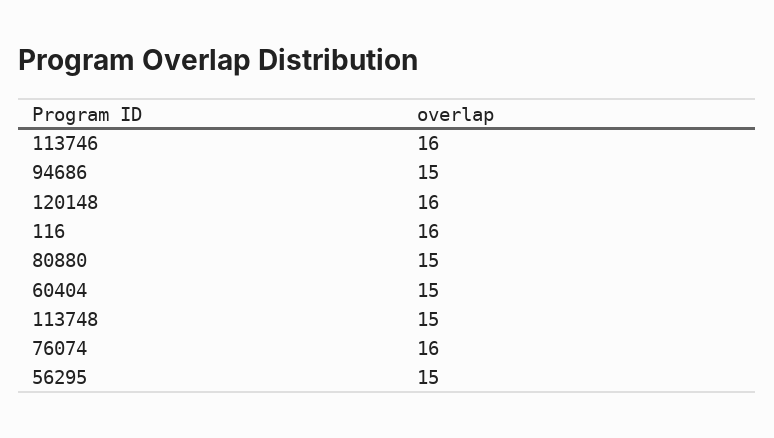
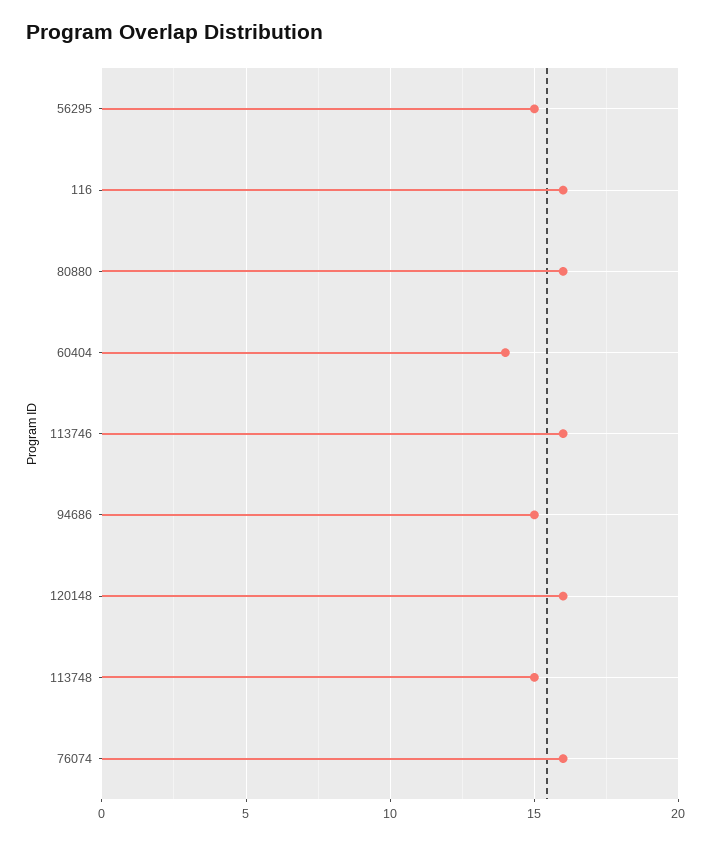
80880: 15 -> 16
60404: 15 -> 14

